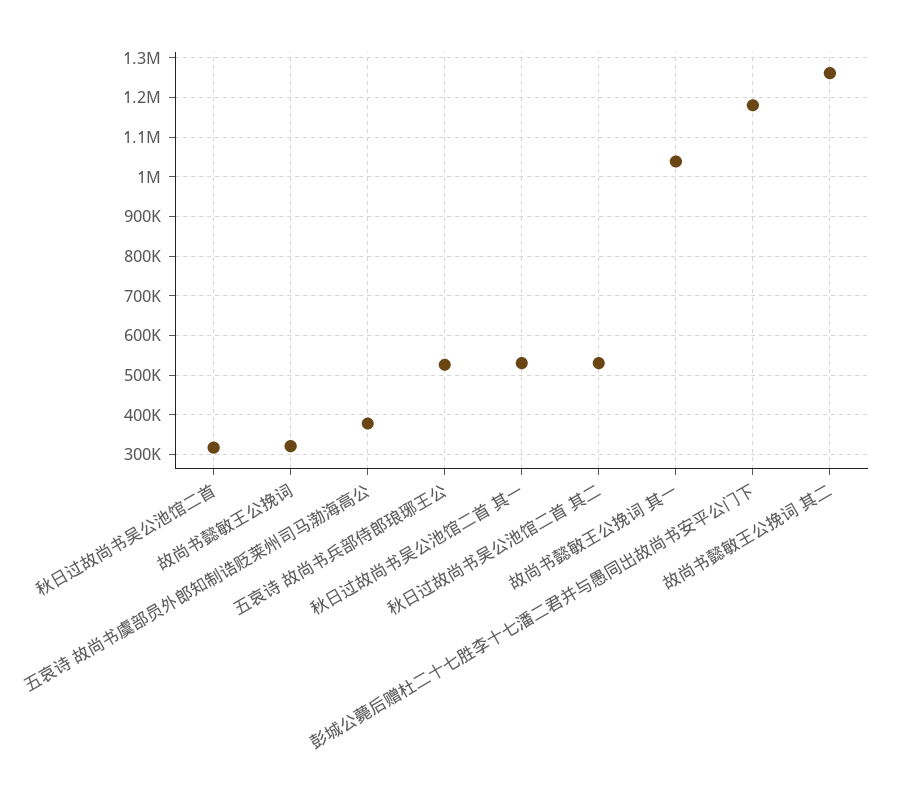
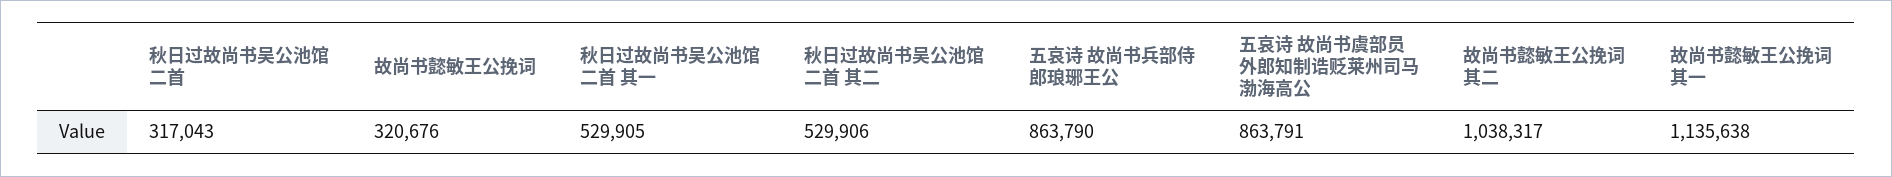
五哀诗 故尚书虞部员外郎知制诰贬莱州司马渤海高公: 380000 -> 863791
五哀诗 故尚书兵部侍郎琅琊王公: 520000 -> 863790
故尚书懿敏王公挽词 其一: 1040000 -> 1135638
彭城公薨后赠杜二十七胜李十七潘二君并与愚同出故尚书安平公门下: 1180000 -> none
故尚书懿敏王公挽词 其二: 1260000 -> 1038317

